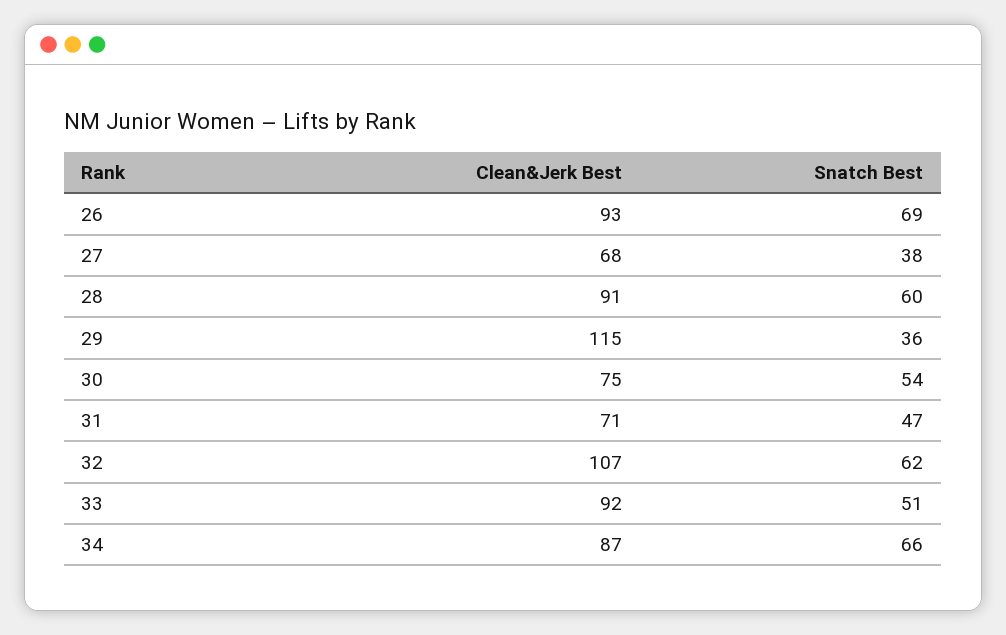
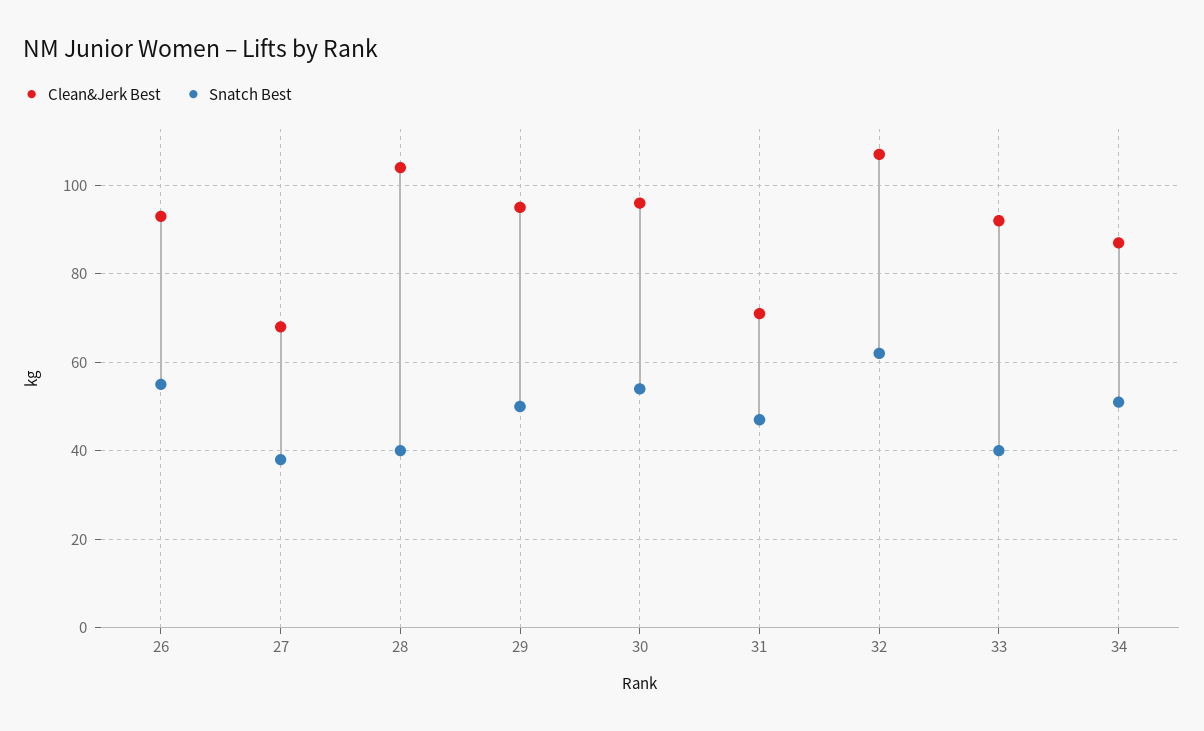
Snatch Best, 26: 69 -> 55
Clean&Jerk Best, 28: 91 -> 105
Snatch Best, 28: 60 -> 40
Clean&Jerk Best, 29: 115 -> 95
Snatch Best, 29: 36 -> 50
Clean&Jerk Best, 30: 75 -> 95
Snatch Best, 33: 51 -> 40
Snatch Best, 34: 66 -> 50

